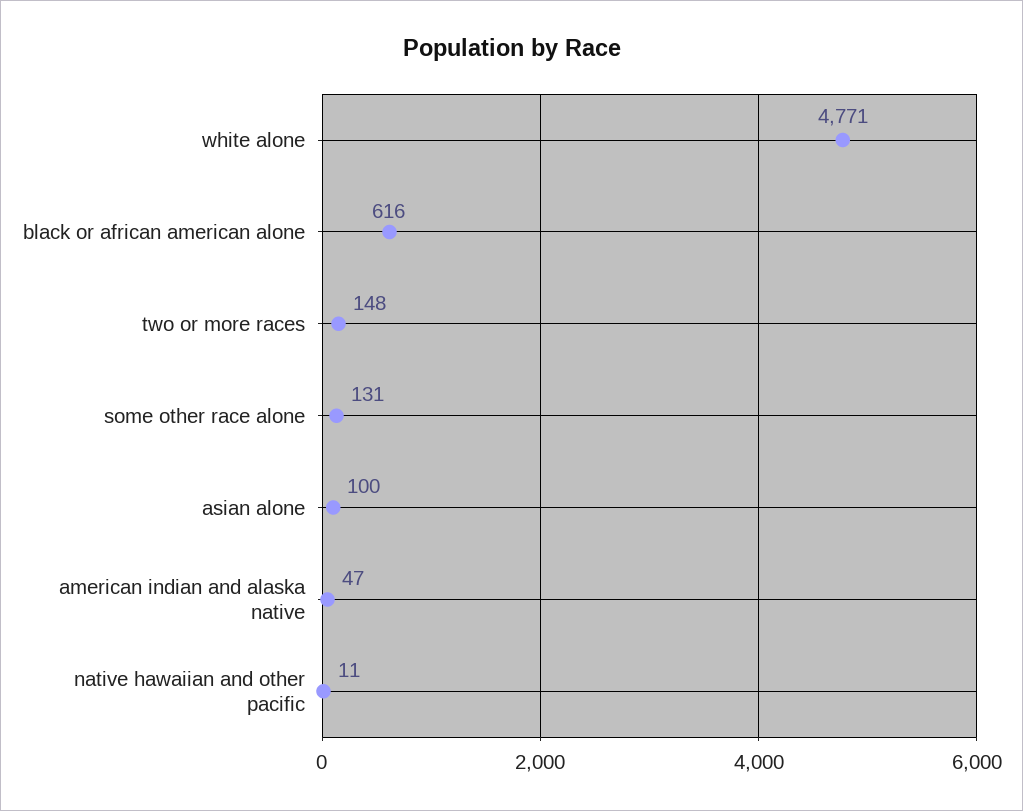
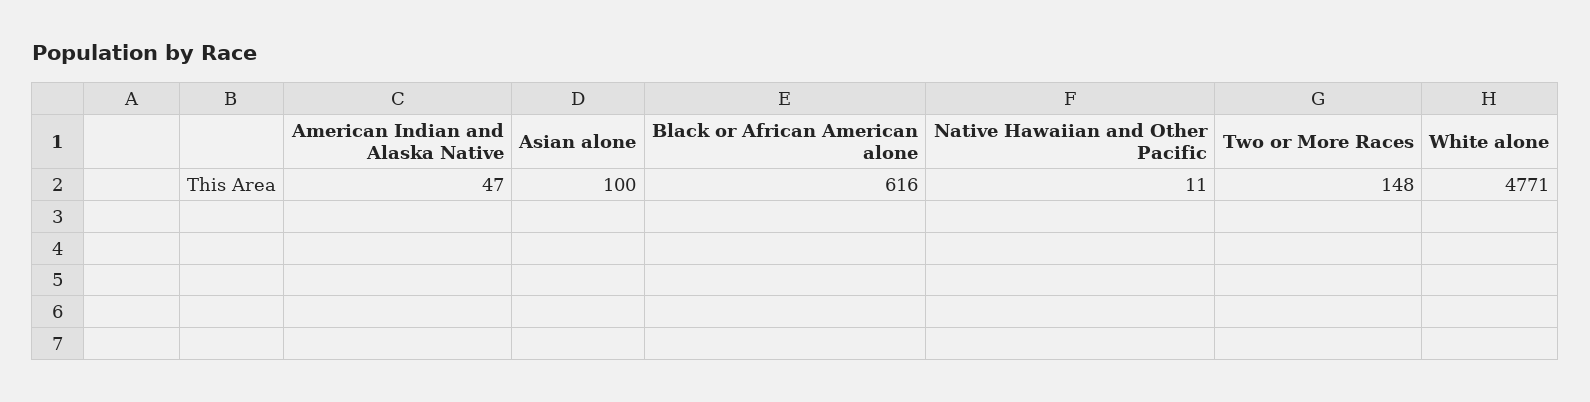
some other race alone: 131 -> none

